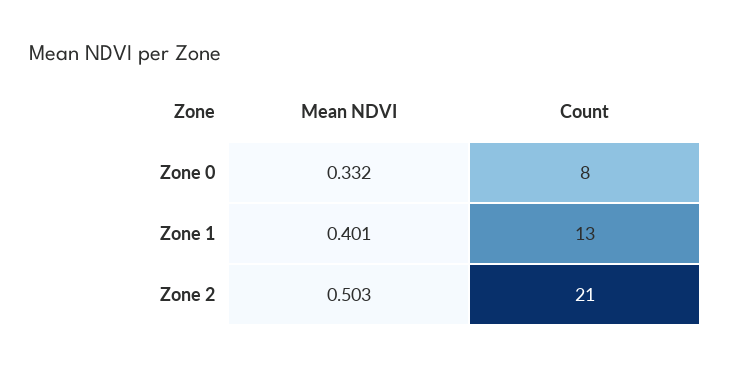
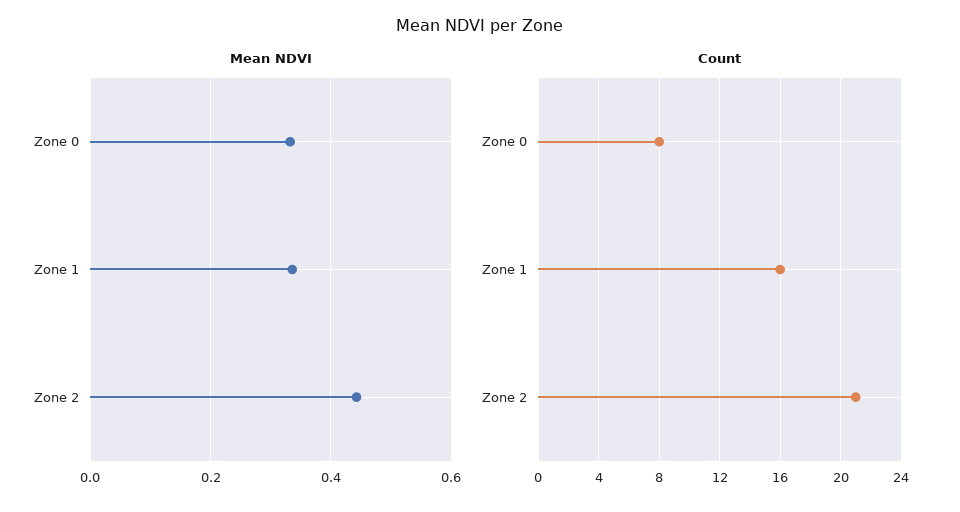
Mean NDVI, Zone 1: 0.401 -> 0.34
Count, Zone 1: 13 -> 16
Mean NDVI, Zone 2: 0.503 -> 0.44

